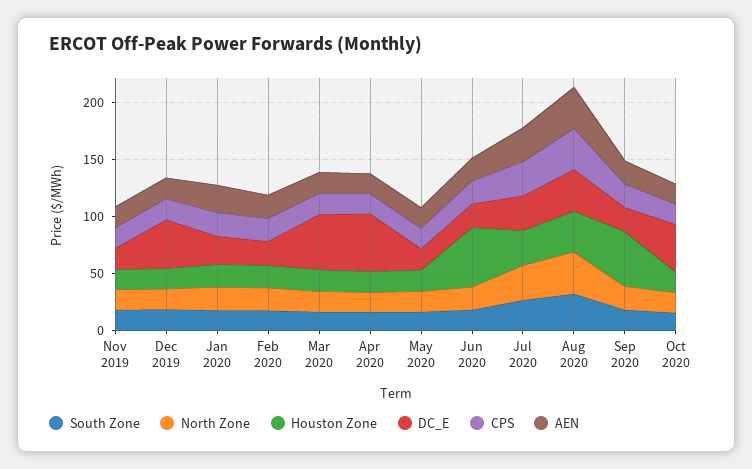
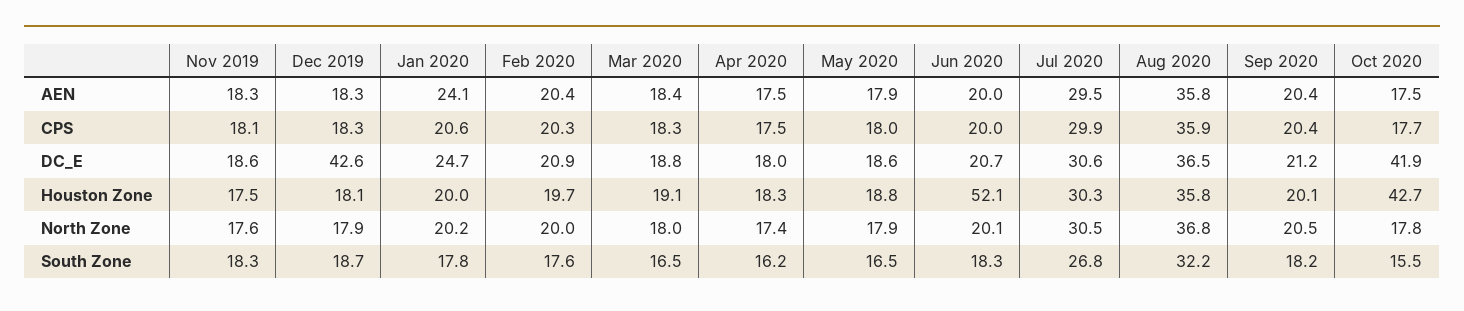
DC_E, Mar 2020: 50 -> 18.8
DC_E, Apr 2020: 50 -> 18
Houston Zone, Sep 2020: 50 -> 20.1
Houston Zone, Oct 2020: 20 -> 42.7

